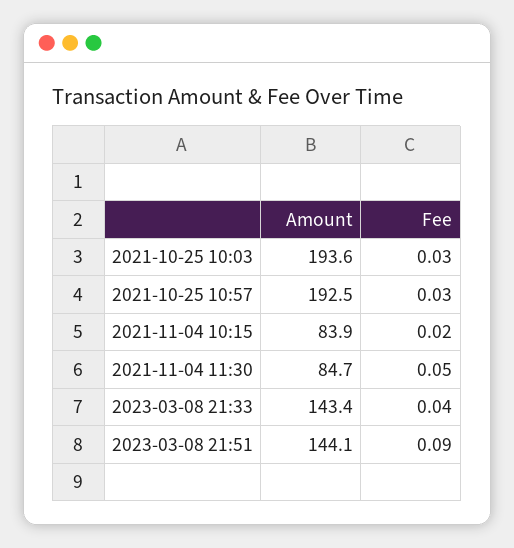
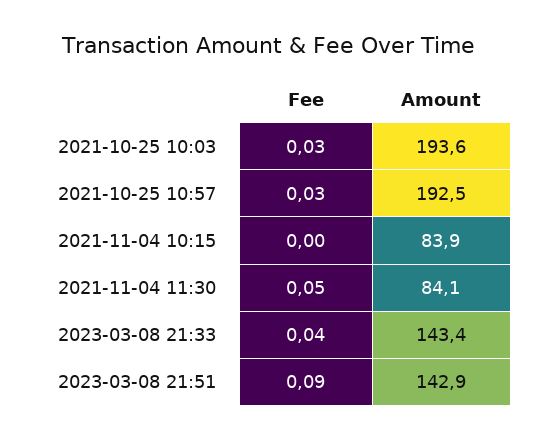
Fee, 2021-11-04 10:15: 0.02 -> 0
Amount, 2021-11-04 11:30: 84.7 -> 84.1
Amount, 2023-03-08 21:51: 144.1 -> 142.9

